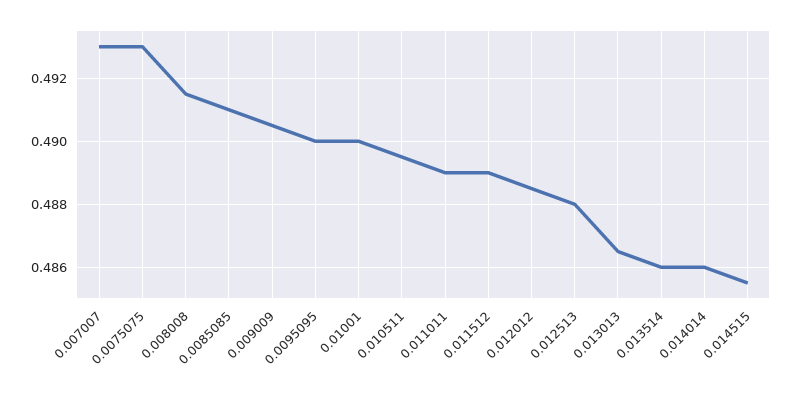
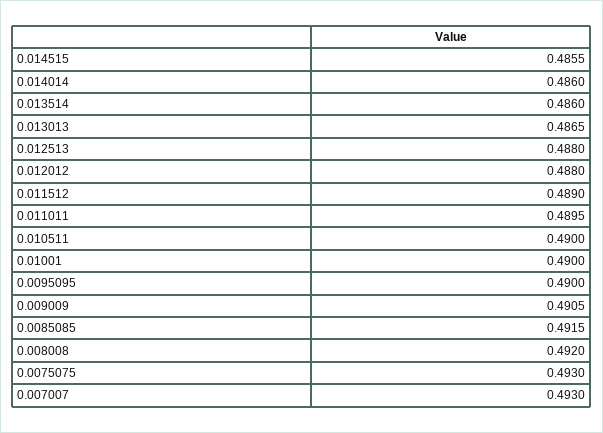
0.008008: 0.4915 -> 0.492
0.0085085: 0.491 -> 0.4915
0.010511: 0.4895 -> 0.49
0.011011: 0.489 -> 0.4895
0.012012: 0.4885 -> 0.488

